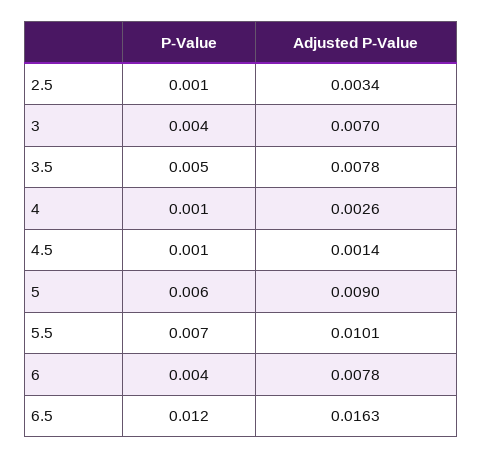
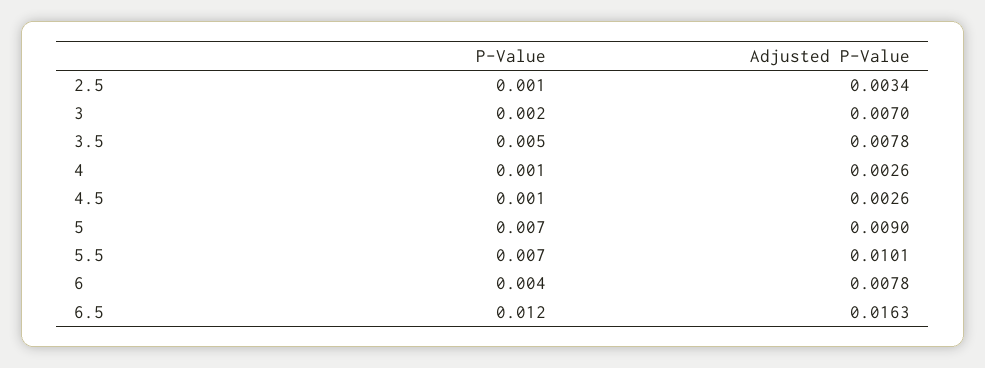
P-Value, 3: 0.004 -> 0.002
Adjusted P-Value, 4.5: 0.0014 -> 0.0026
P-Value, 5: 0.006 -> 0.007

